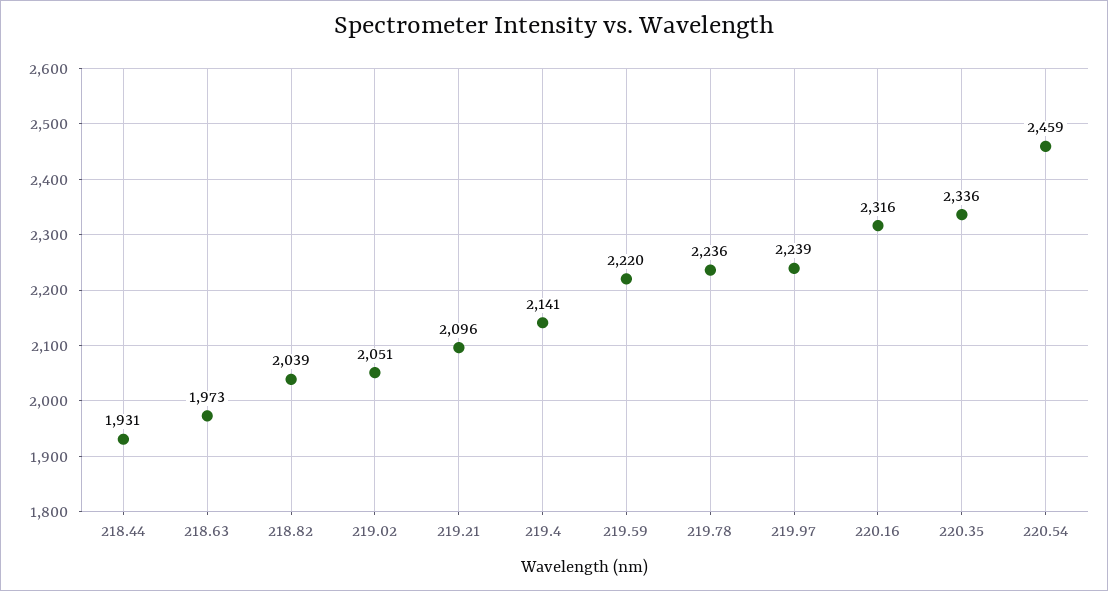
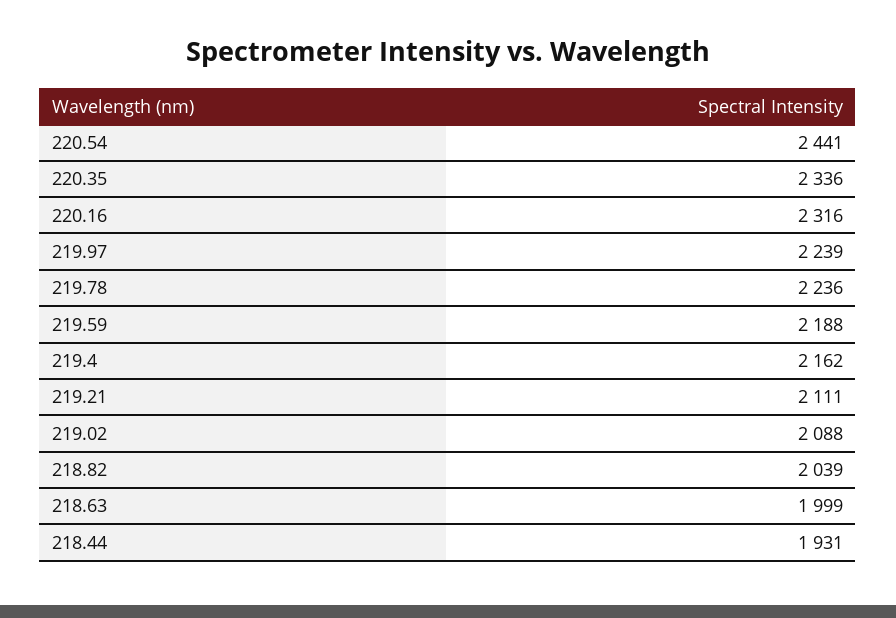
218.63: 1973 -> 1999
219.02: 2051 -> 2088
219.21: 2096 -> 2111
219.4: 2141 -> 2162
219.59: 2220 -> 2188
220.54: 2459 -> 2441

